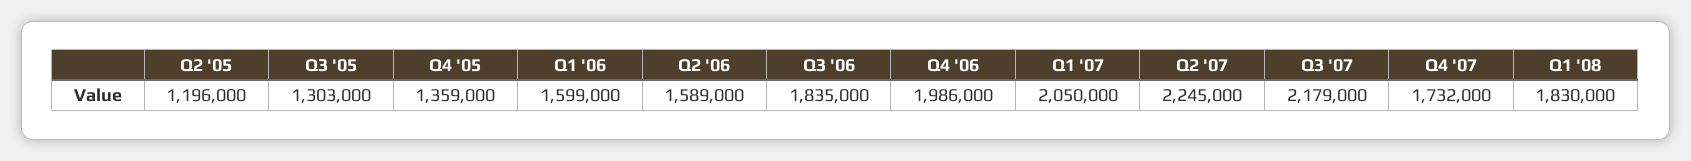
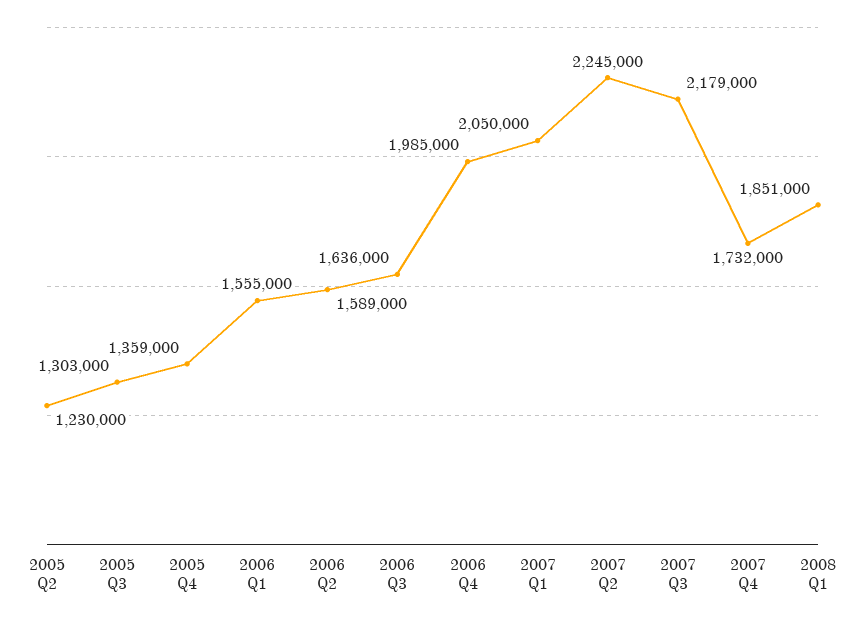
Q2 '05: 1196000 -> 1230000
Q1 '06: 1599000 -> 1555000
Q3 '06: 1835000 -> 1636000
Q4 '06: 1986000 -> 1985000
Q1 '08: 1830000 -> 1851000

